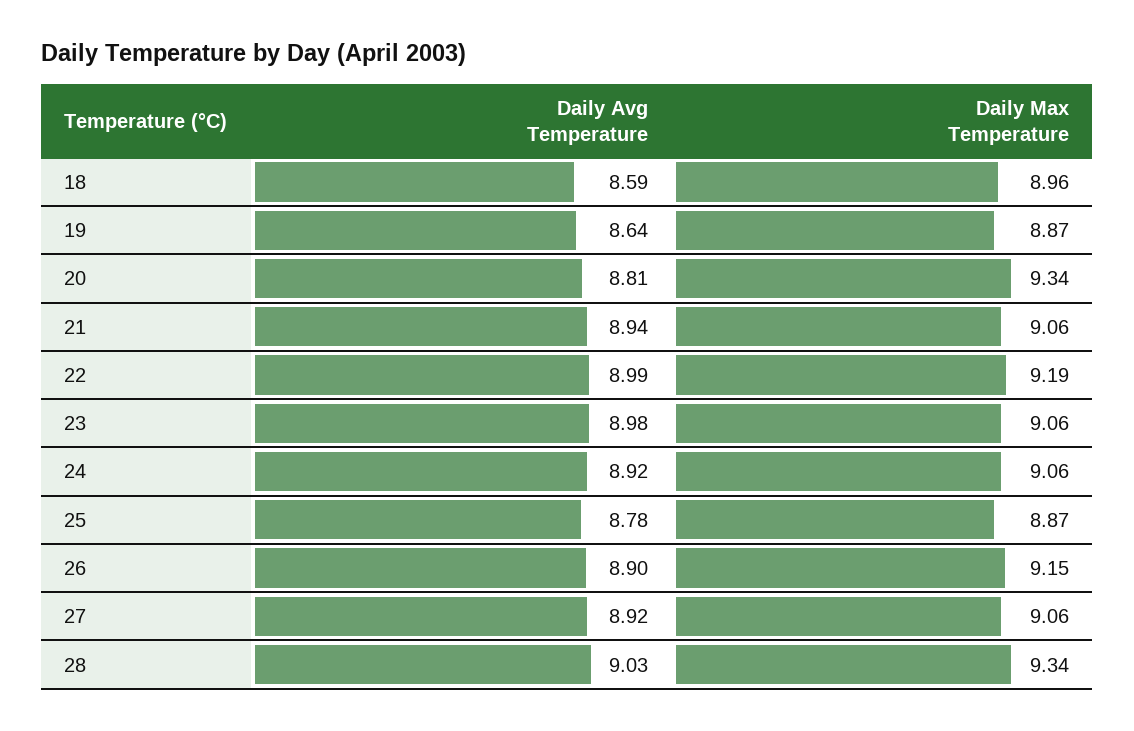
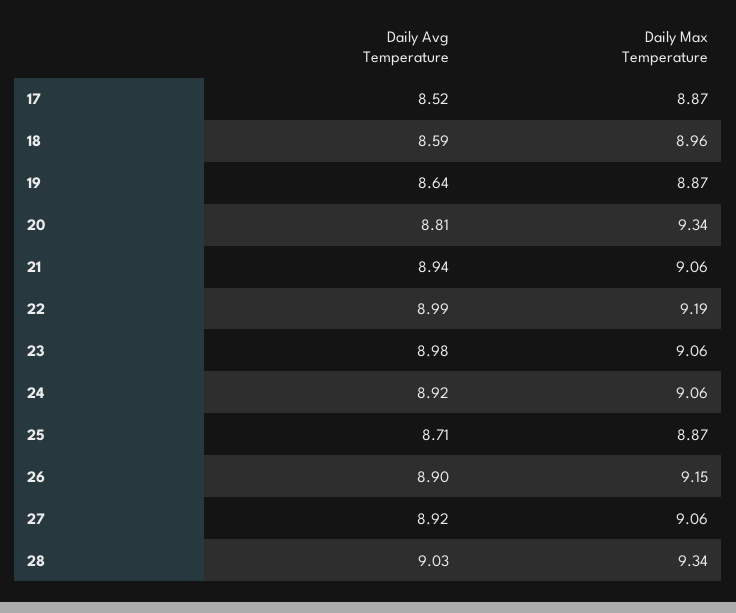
Daily Avg Temperature, 25: 8.78 -> 8.71
Daily Avg Temperature, 17: none -> 8.52
Daily Max Temperature, 17: none -> 8.87

